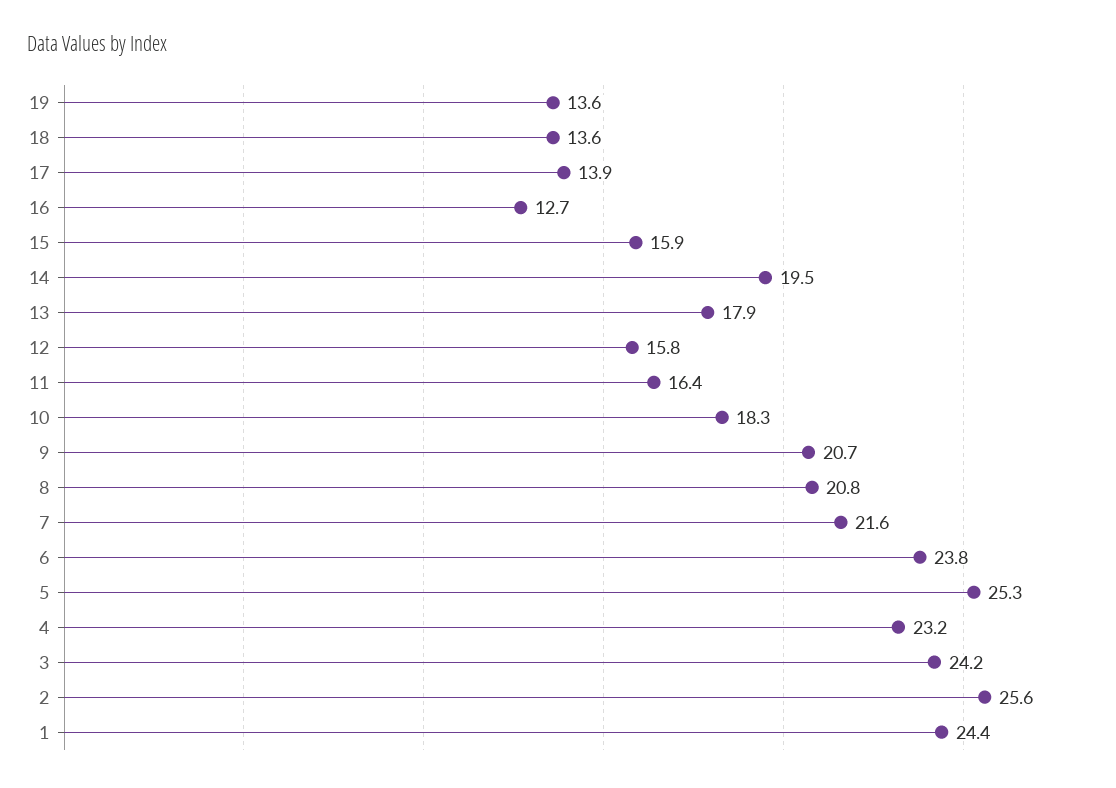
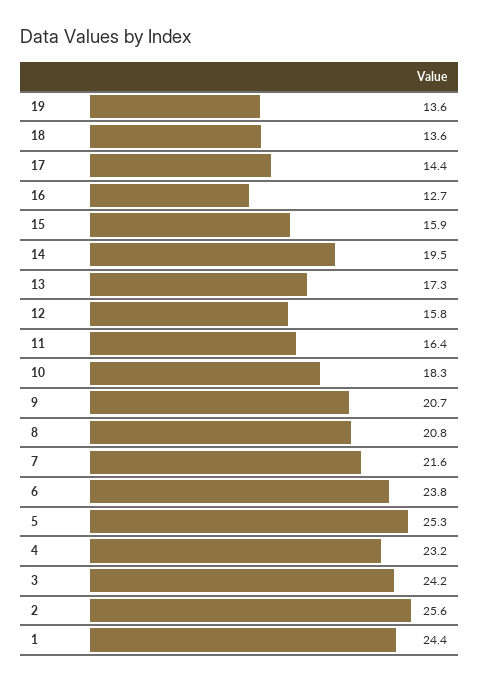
17: 13.9 -> 14.4
13: 17.9 -> 17.3

